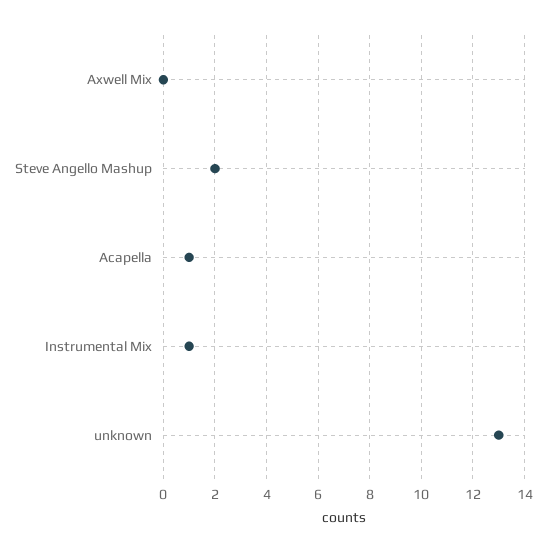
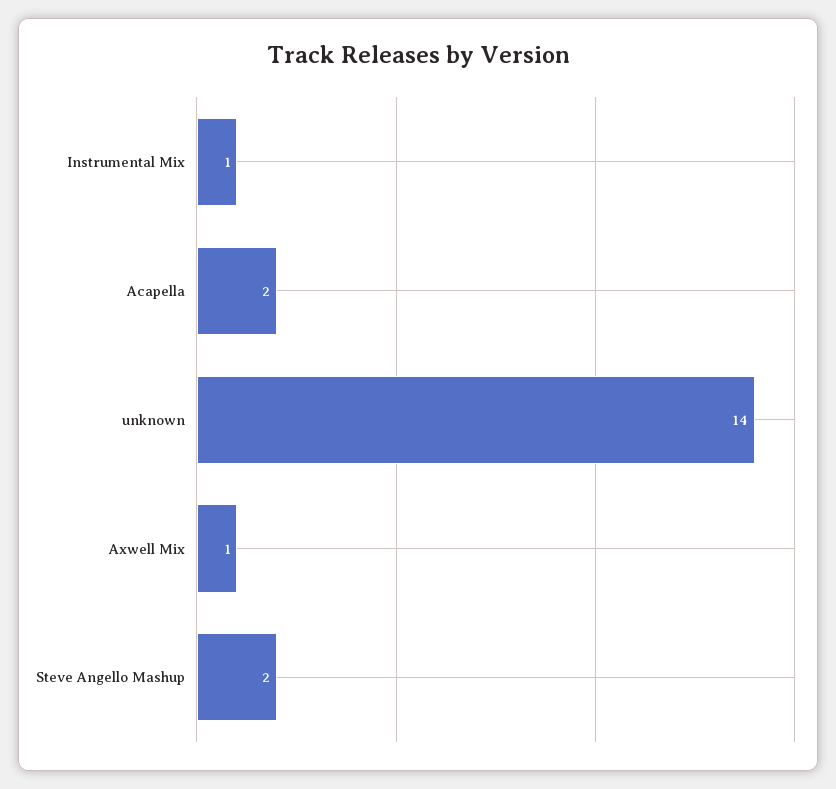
Axwell Mix: 0 -> 1
Acapella: 1 -> 2
unknown: 13 -> 14

